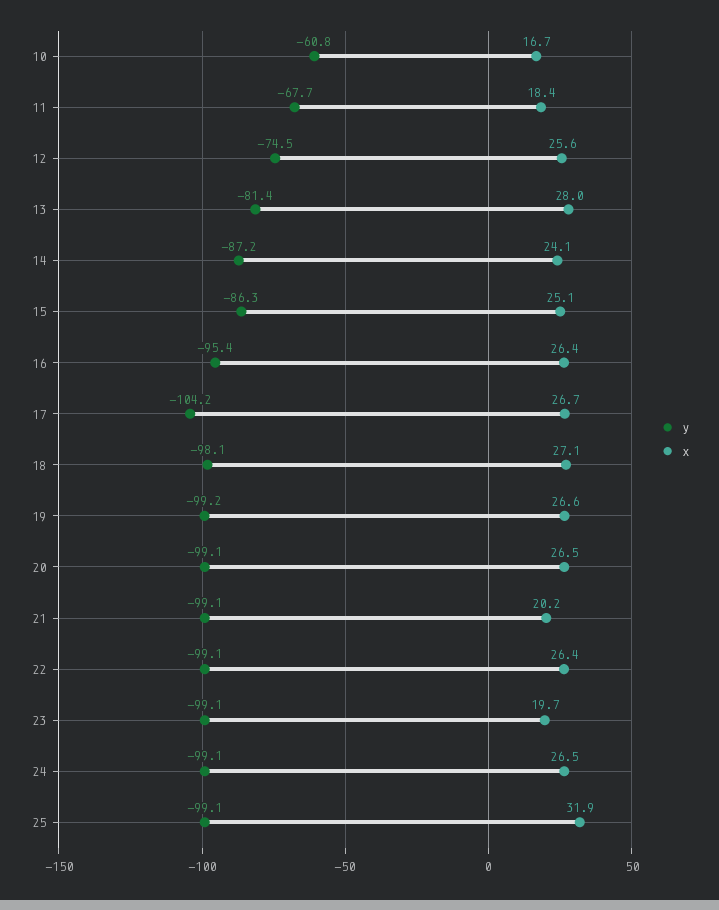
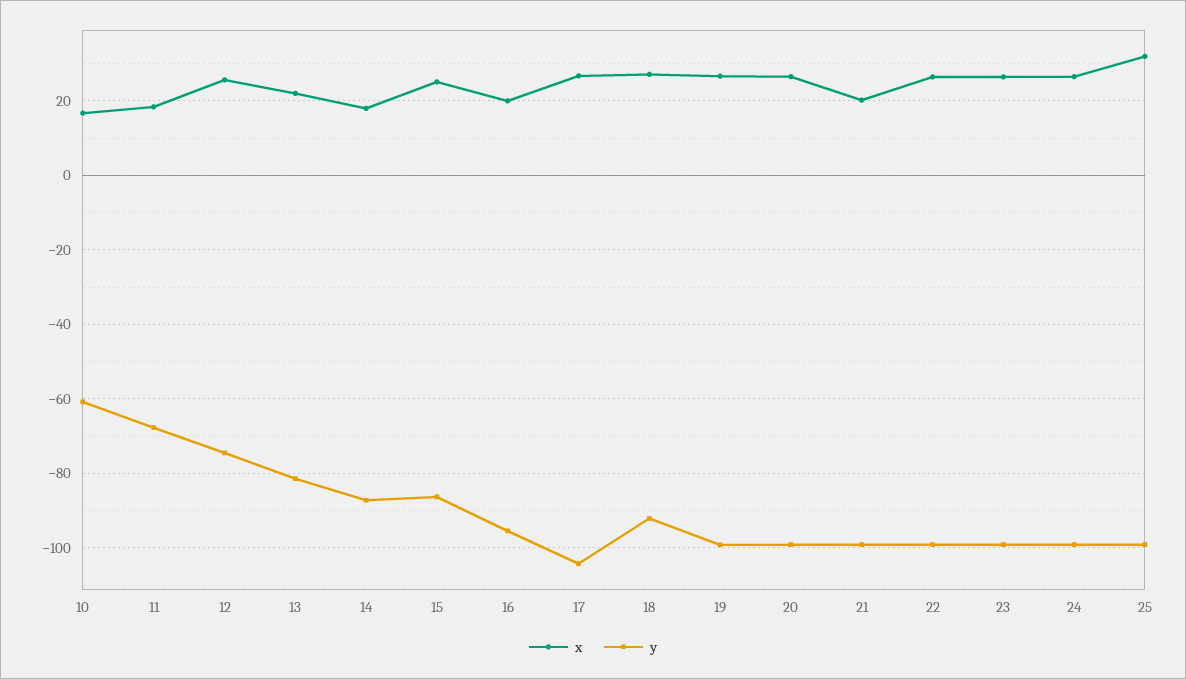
x, 13: 28 -> 22
x, 14: 24.1 -> 18
x, 16: 26.4 -> 20
y, 18: -98.1 -> -92
x, 23: 19.7 -> 26

